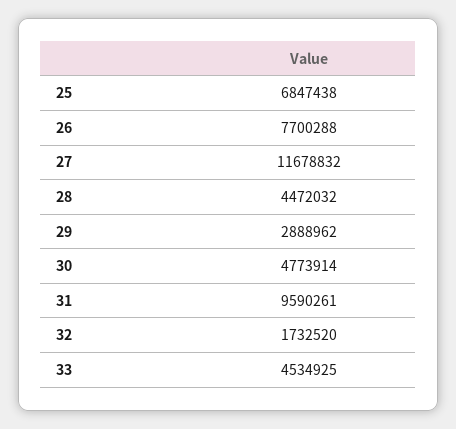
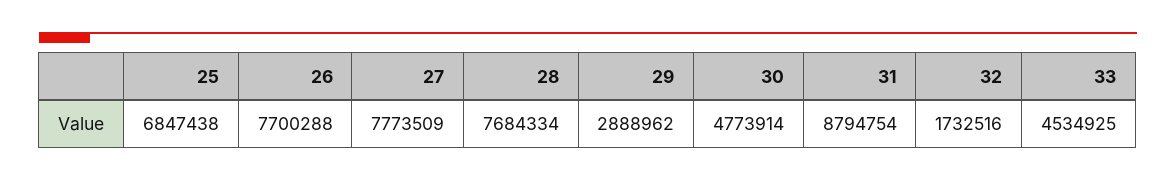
27: 11678832 -> 7773509
28: 4472032 -> 7684334
31: 9590261 -> 8794754
32: 1732520 -> 1732516

